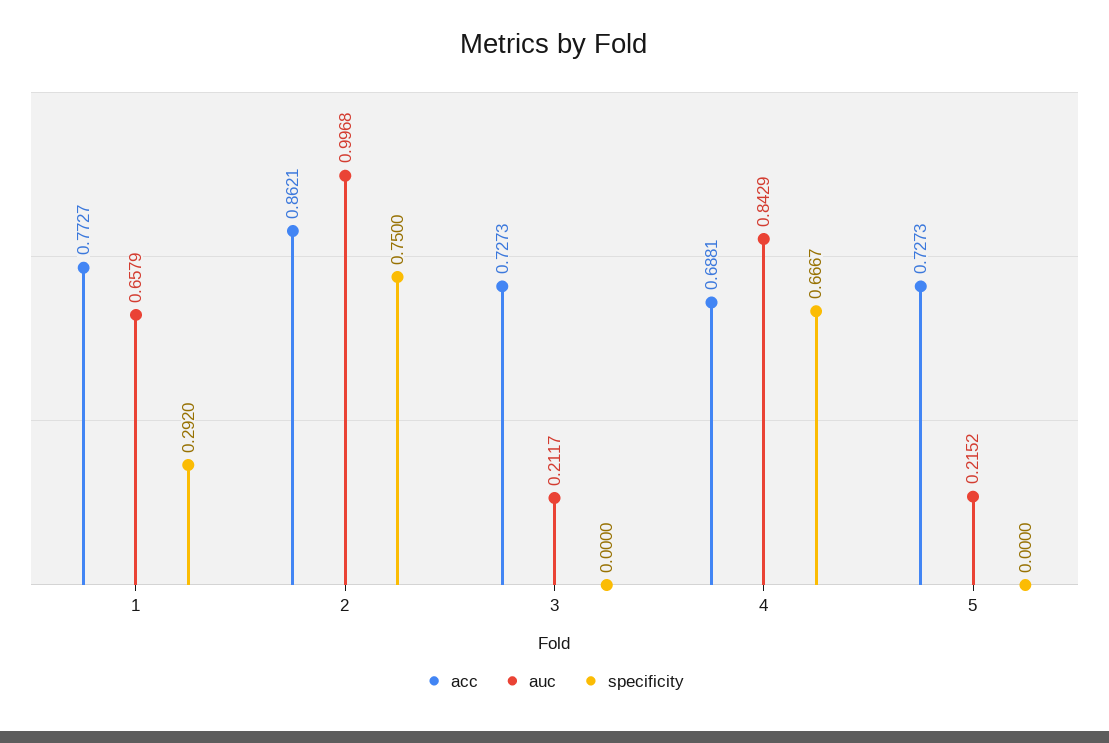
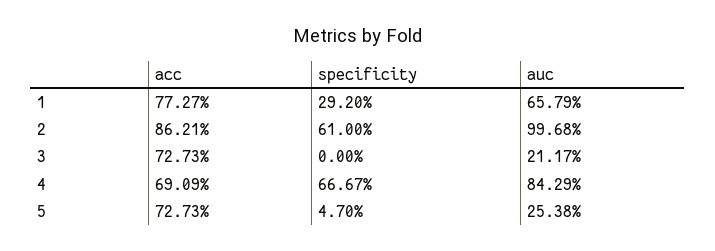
specificity, 2: 0.75 -> 0.61
acc, 4: 0.6881 -> 0.6909
auc, 5: 0.2152 -> 0.2538
specificity, 5: 0 -> 0.047

